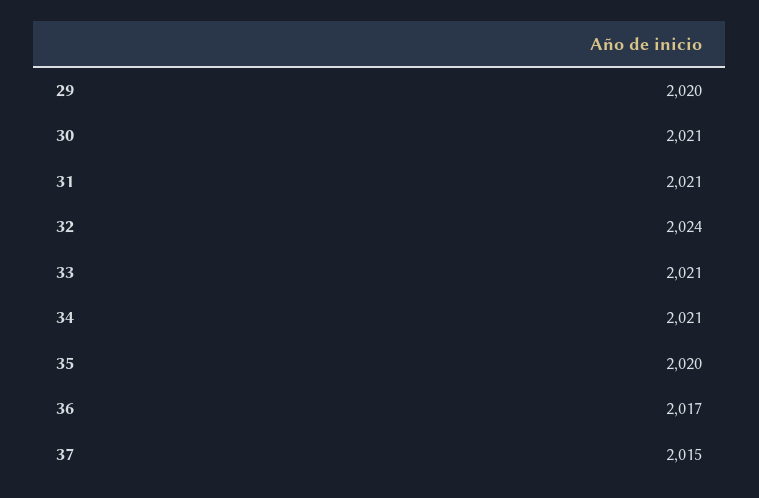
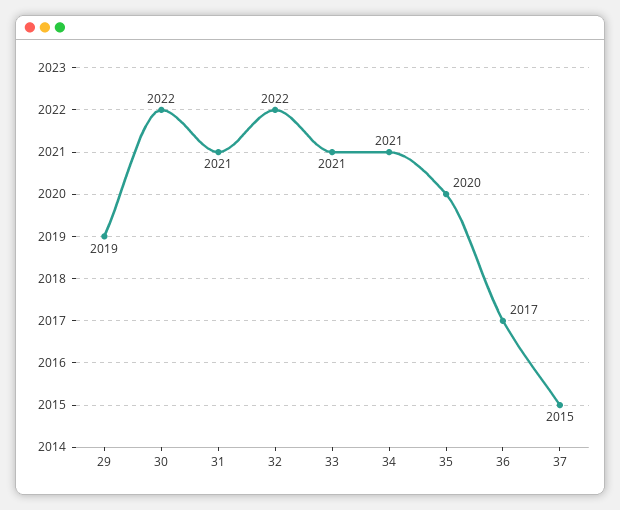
29: 2020 -> 2019
30: 2021 -> 2022
32: 2024 -> 2022

